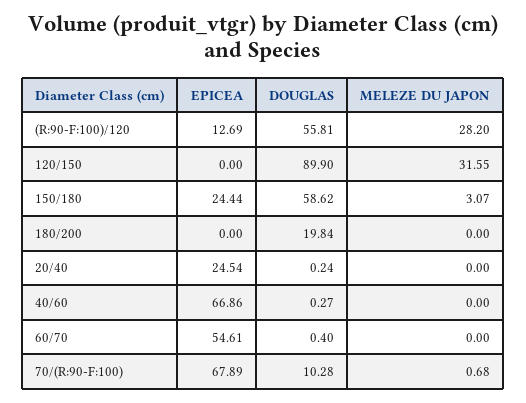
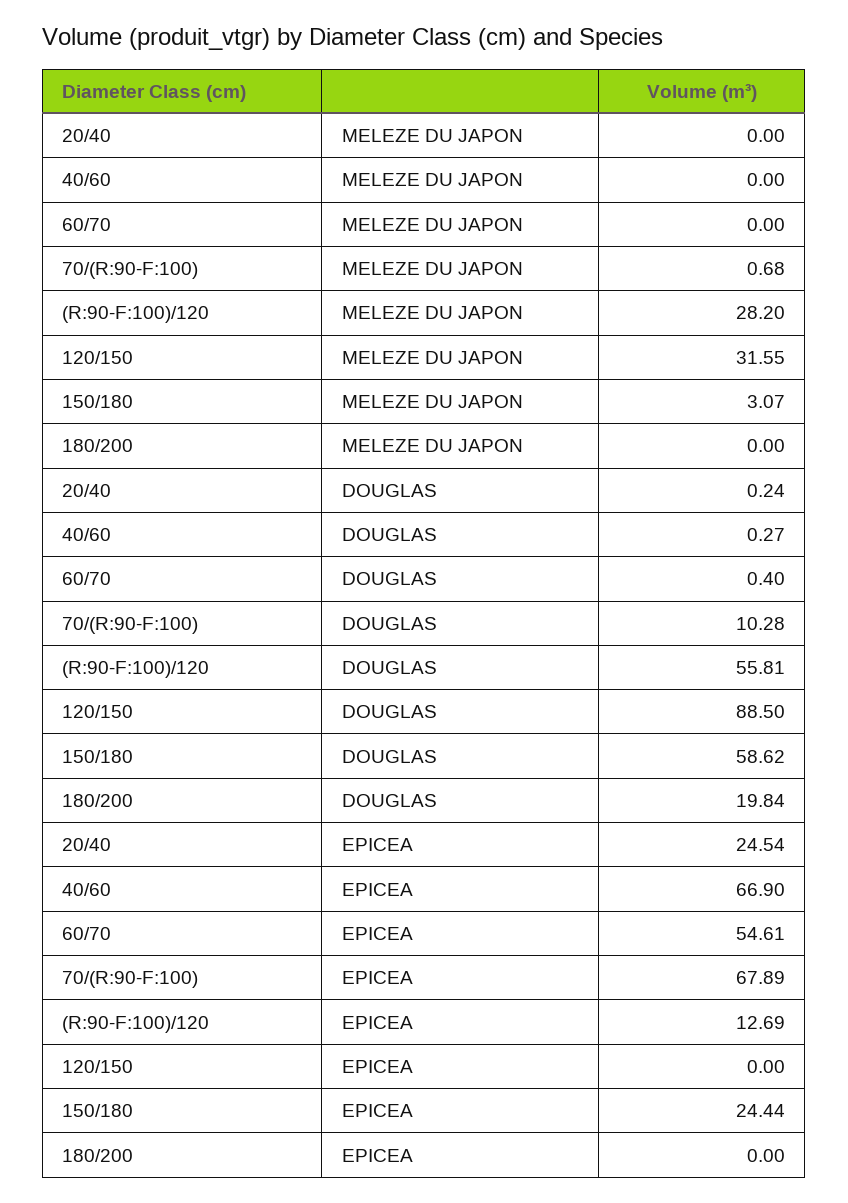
DOUGLAS, 120/150: 89.9 -> 88.5
EPICEA, 40/60: 66.86 -> 66.9

